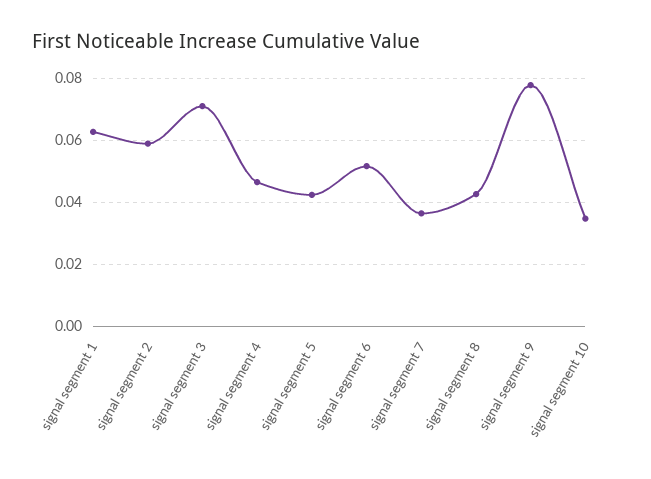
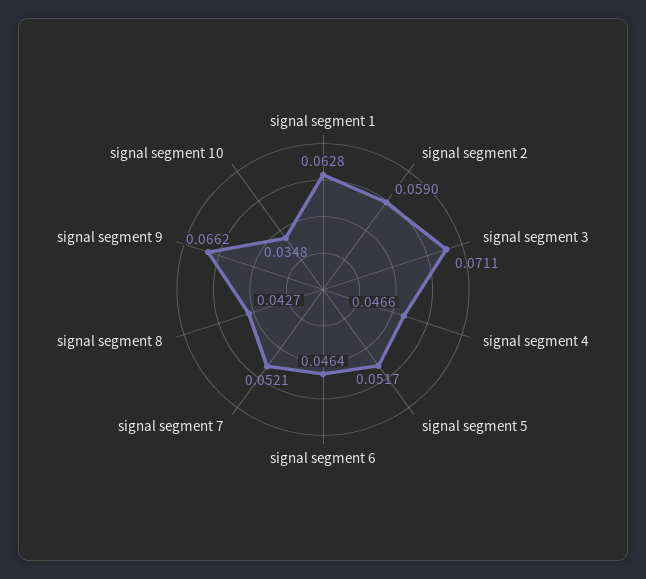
signal segment 5: 0.042 -> 0.0517
signal segment 6: 0.052 -> 0.0464
signal segment 7: 0.036 -> 0.0521
signal segment 9: 0.078 -> 0.0662

